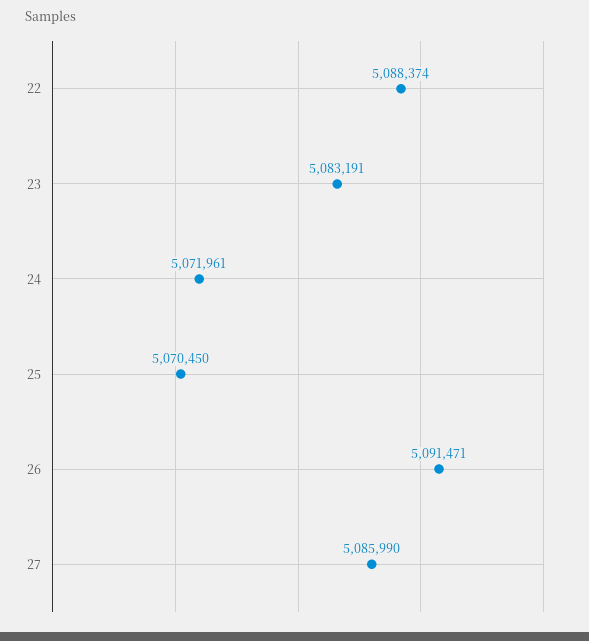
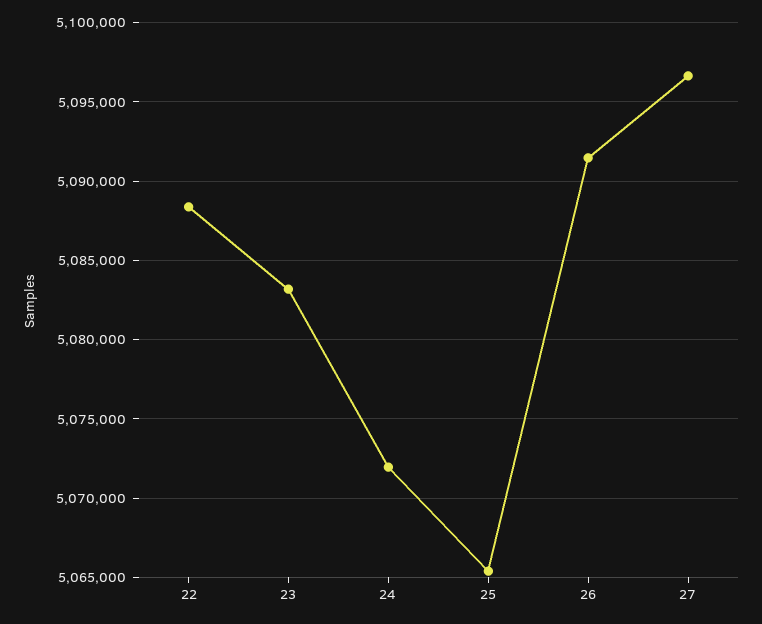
25: 5070450 -> 5065500
27: 5085990 -> 5096500

